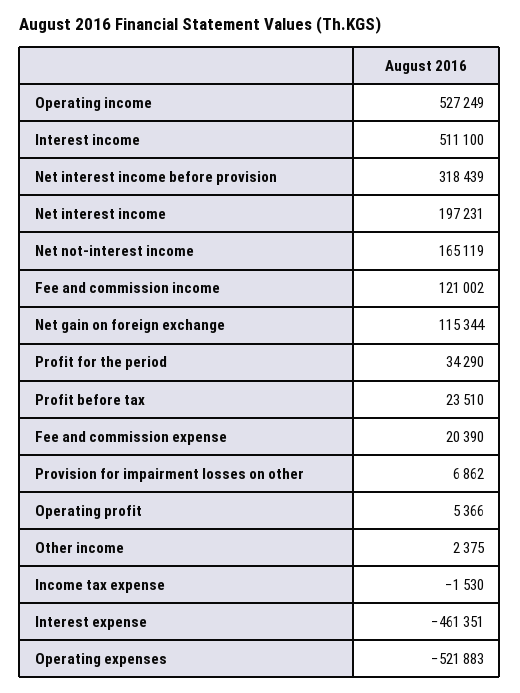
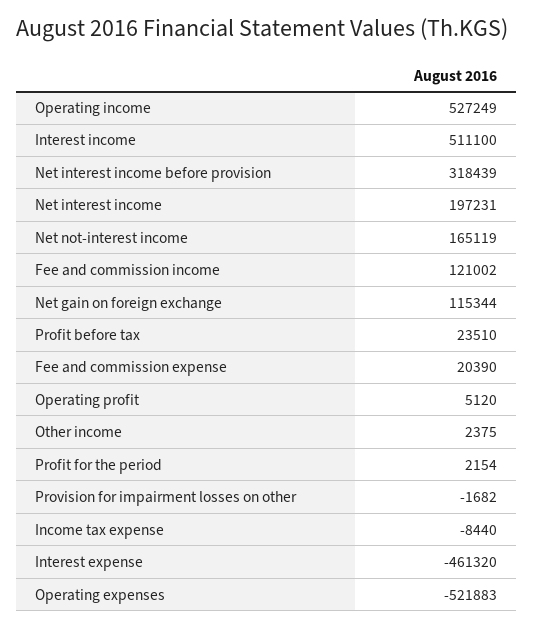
Profit for the period: 34290 -> 2154
Provision for impairment losses on other: 6862 -> -1682
Operating profit: 5366 -> 5120
Income tax expense: -1530 -> -8440
Interest expense: -461351 -> -461320

